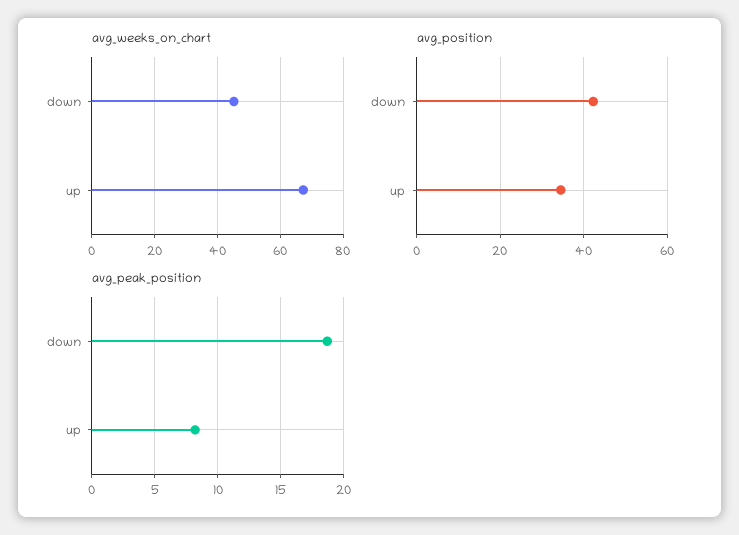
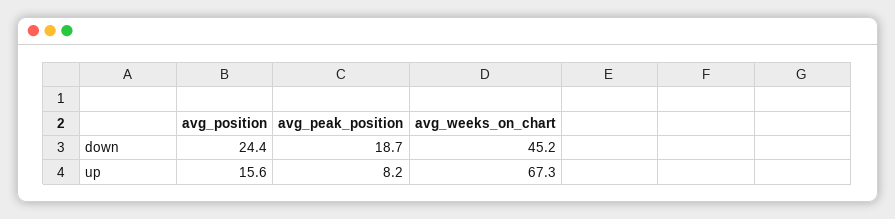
avg_position, down: 42 -> 24.4
avg_position, up: 34 -> 15.6

